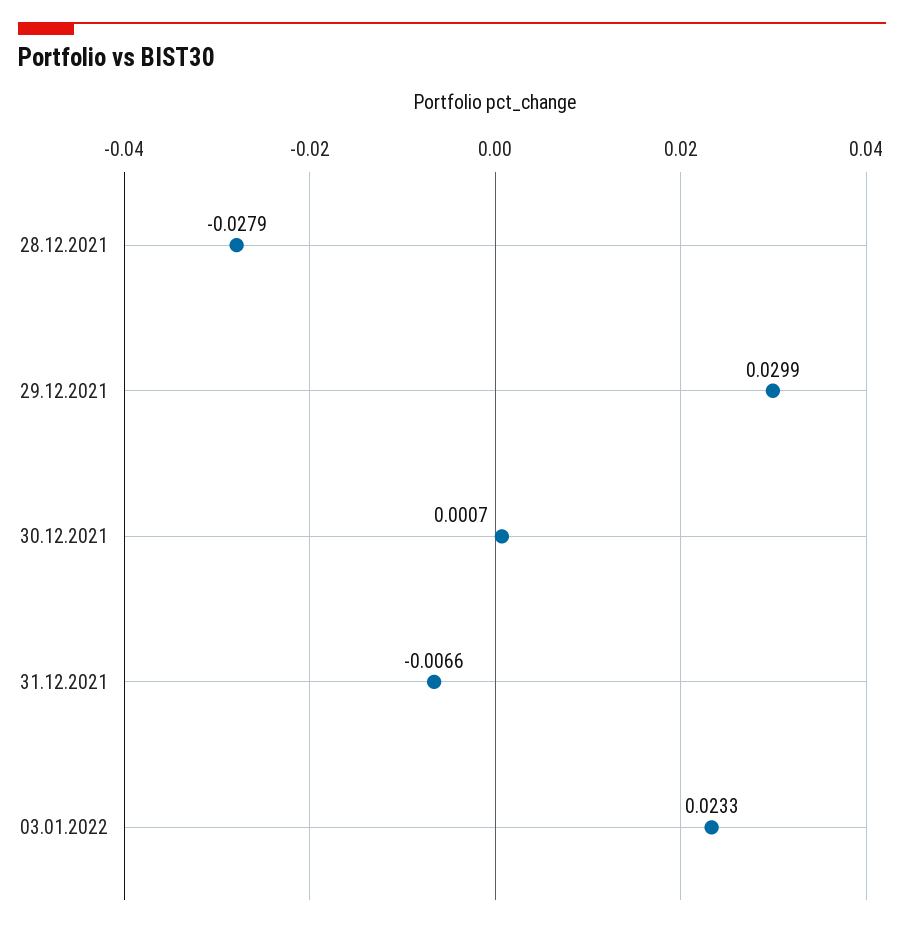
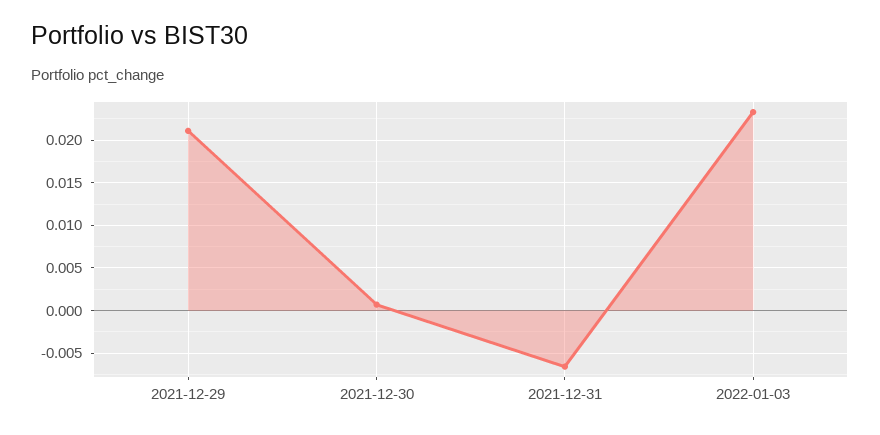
28.12.2021: -0.0279 -> none
29.12.2021: 0.0299 -> 0.021

